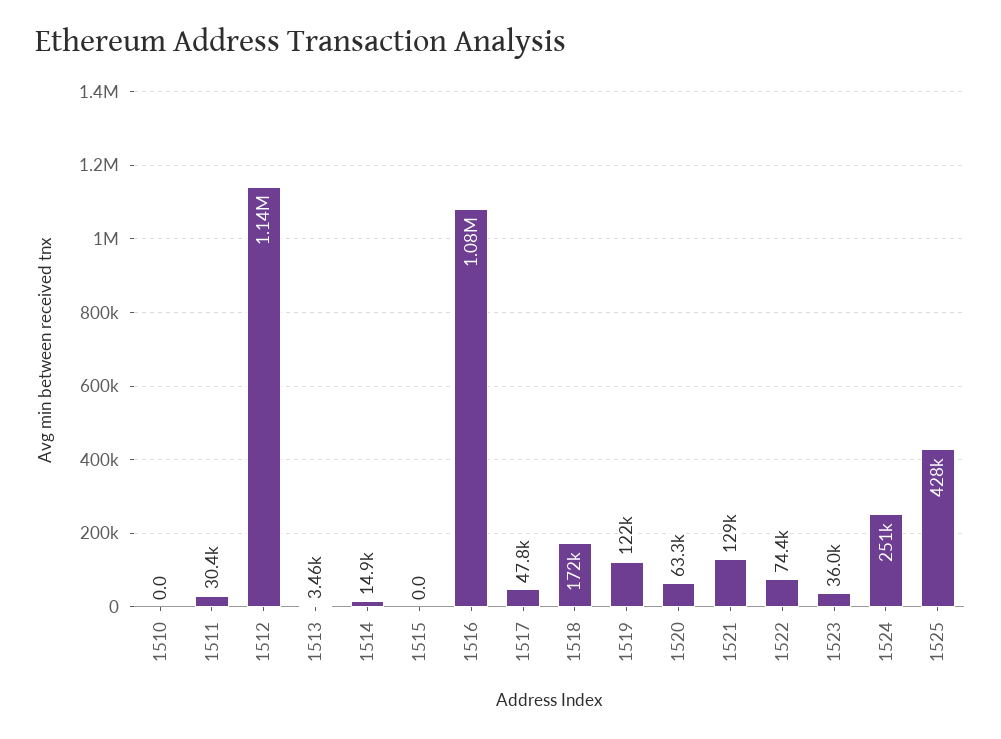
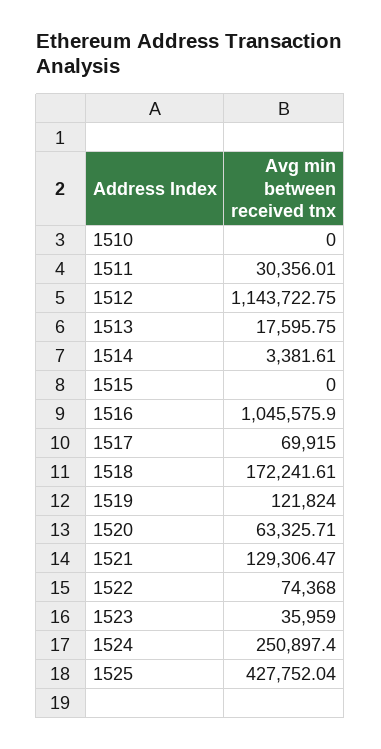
1513: 3460 -> 17595.75
1514: 14900 -> 3381.61
1516: 1080000 -> 1045575.9
1517: 47800 -> 69915

